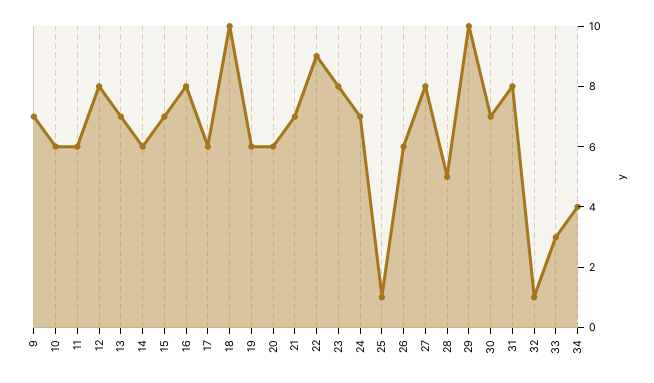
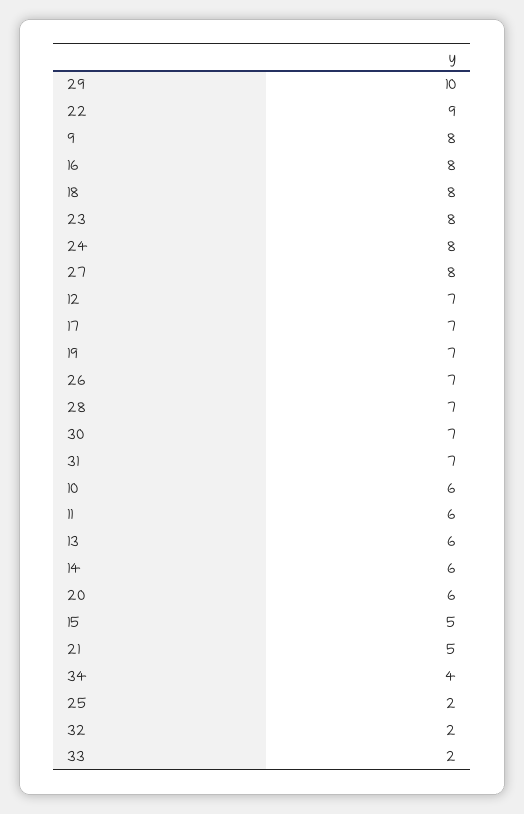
9: 7 -> 8
12: 8 -> 7
13: 7 -> 6
15: 7 -> 5
17: 6 -> 7
18: 10 -> 8
19: 6 -> 7
21: 7 -> 5
24: 7 -> 8
25: 1 -> 2
26: 6 -> 7
28: 5 -> 7
31: 8 -> 7
32: 1 -> 2
33: 3 -> 2

